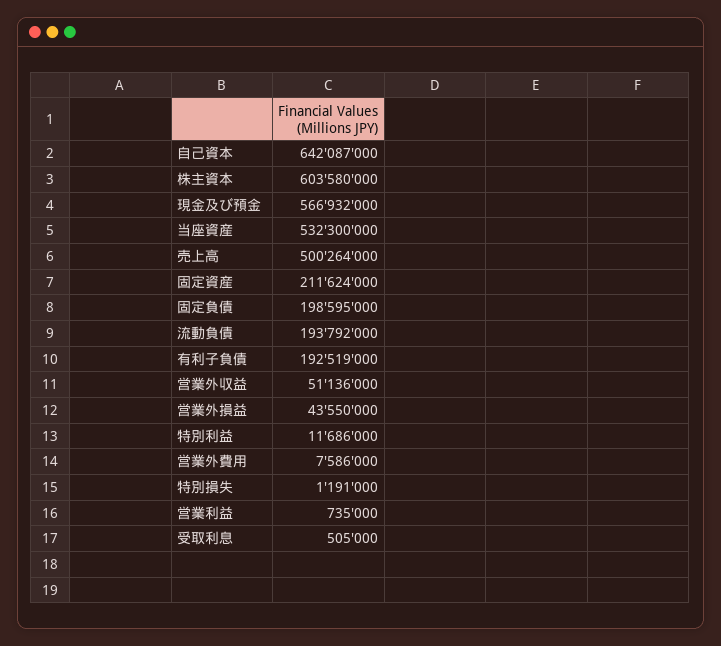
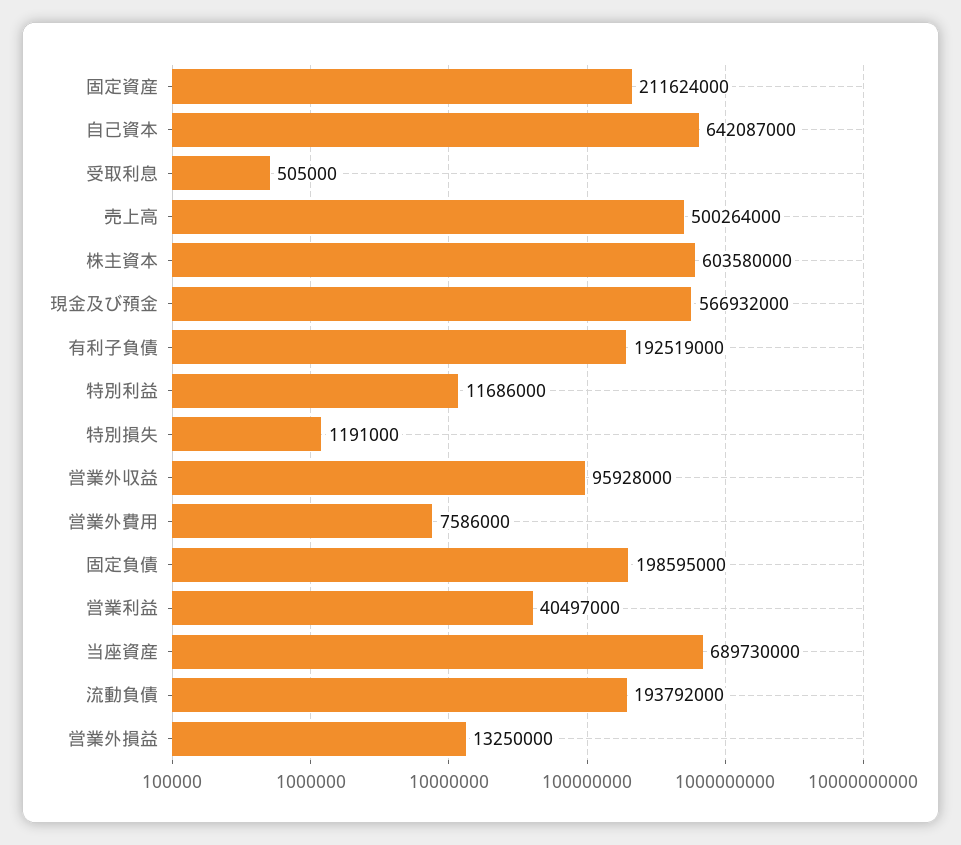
当座資産: 532300000 -> 689730000
営業外収益: 51136000 -> 95928000
営業外損益: 43550000 -> 13250000
営業利益: 735000 -> 40497000

